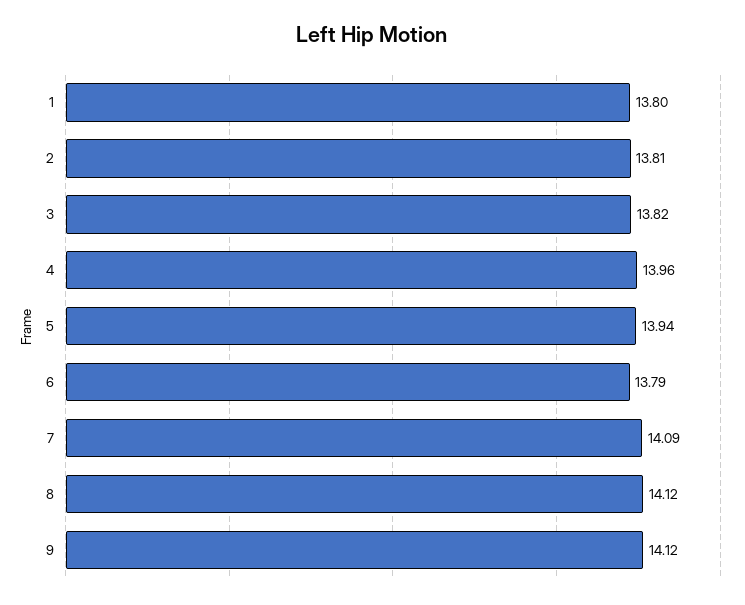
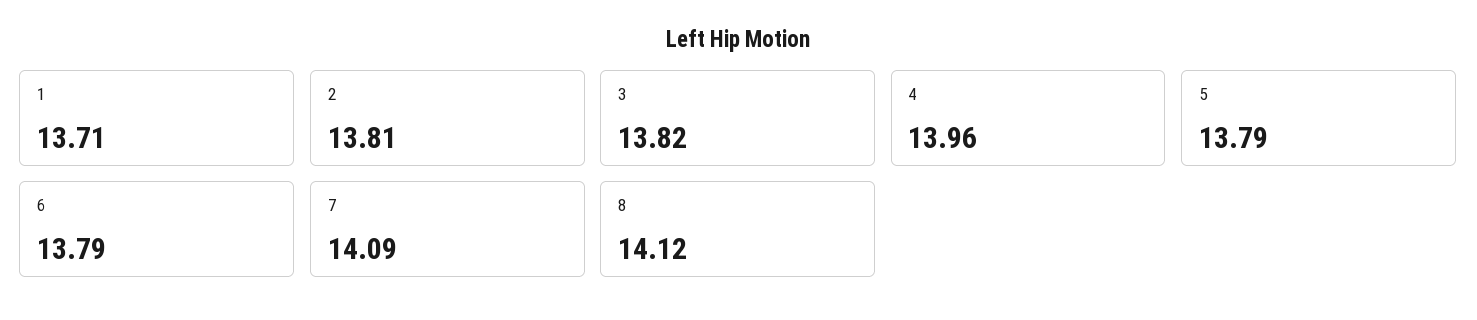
1: 13.8 -> 13.71
5: 13.94 -> 13.79
9: 14.12 -> none

